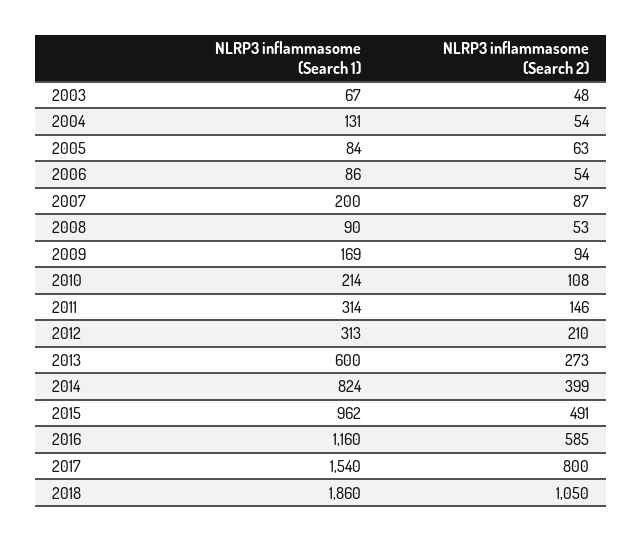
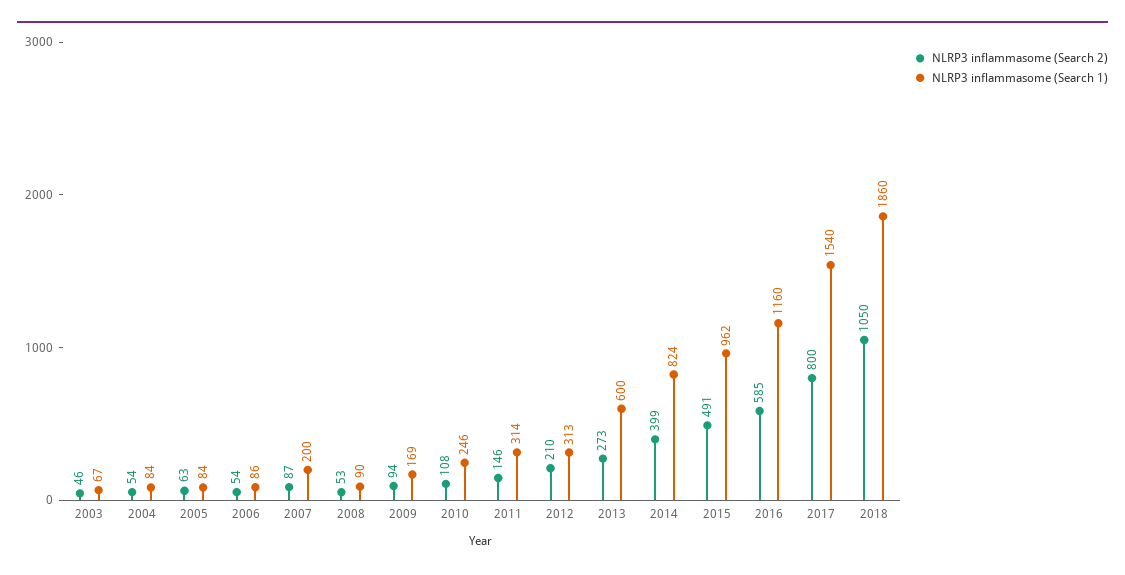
NLRP3 inflammasome (Search 2), 2003: 48 -> 46
NLRP3 inflammasome (Search 1), 2004: 131 -> 84
NLRP3 inflammasome (Search 1), 2010: 214 -> 246

